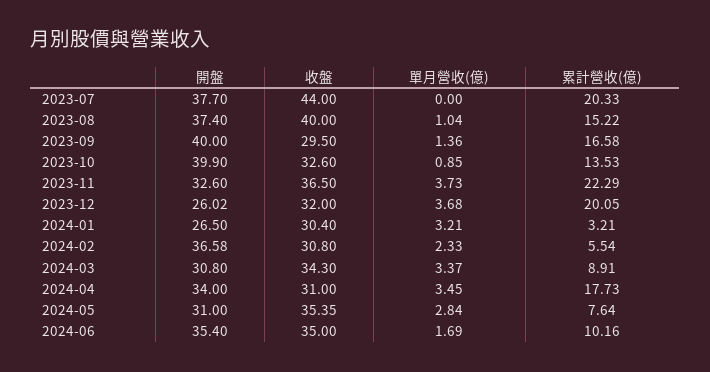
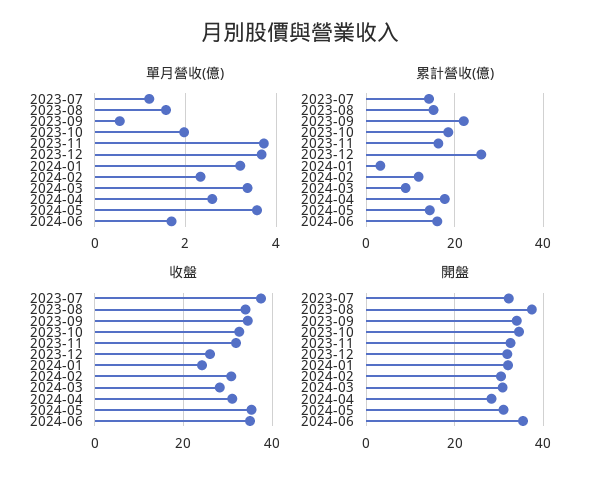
開盤, 2023-07: 37.7 -> 32
收盤, 2023-07: 44 -> 38
單月營收(億), 2023-07: 0 -> 1.2
累計營收(億), 2023-07: 20.33 -> 14
收盤, 2023-08: 40 -> 34
單月營收(億), 2023-08: 1.04 -> 1.6
開盤, 2023-09: 40 -> 34
收盤, 2023-09: 29.5 -> 34
單月營收(億), 2023-09: 1.36 -> 0.6
累計營收(億), 2023-09: 16.58 -> 22
開盤, 2023-10: 39.9 -> 34
單月營收(億), 2023-10: 0.85 -> 2
累計營收(億), 2023-10: 13.53 -> 18
收盤, 2023-11: 36.5 -> 32
累計營收(億), 2023-11: 22.29 -> 16
開盤, 2023-12: 26.02 -> 32
收盤, 2023-12: 32 -> 26
累計營收(億), 2023-12: 20.05 -> 26
開盤, 2024-01: 26.5 -> 32
收盤, 2024-01: 30.4 -> 24
開盤, 2024-02: 36.58 -> 30
累計營收(億), 2024-02: 5.54 -> 12
收盤, 2024-03: 34.3 -> 28
開盤, 2024-04: 34 -> 28
單月營收(億), 2024-04: 3.45 -> 2.6
單月營收(億), 2024-05: 2.84 -> 3.6
累計營收(億), 2024-05: 7.64 -> 14
累計營收(億), 2024-06: 10.16 -> 16

